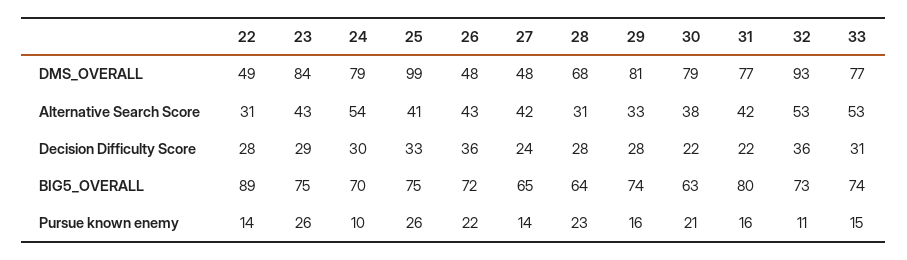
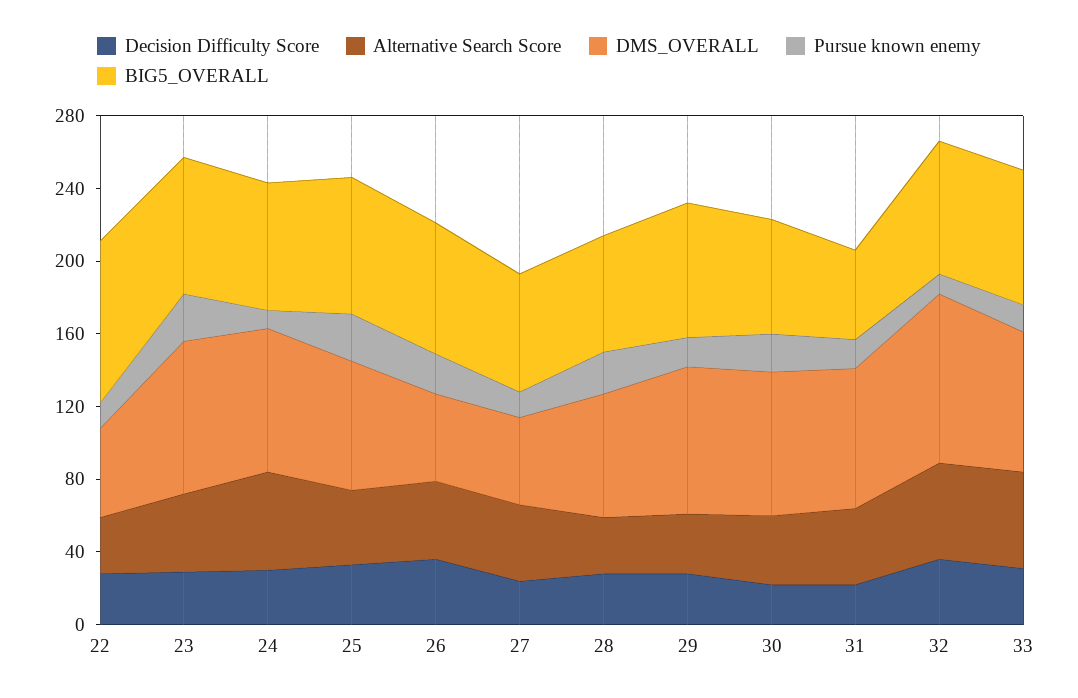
DMS_OVERALL, 25: 99 -> 70
BIG5_OVERALL, 31: 80 -> 50

